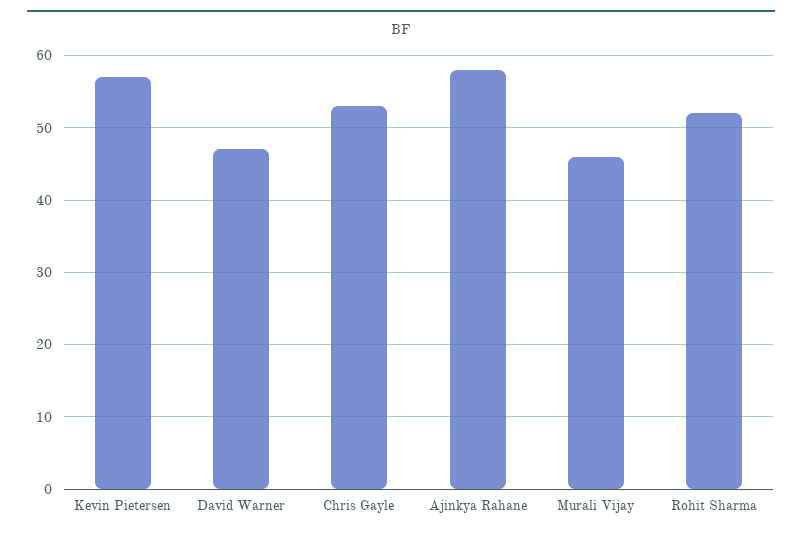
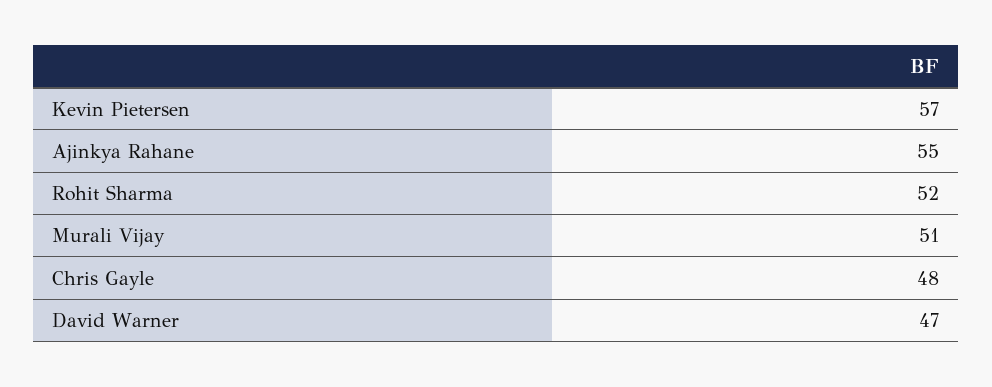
Chris Gayle: 53 -> 48
Ajinkya Rahane: 58 -> 55
Murali Vijay: 46 -> 51

